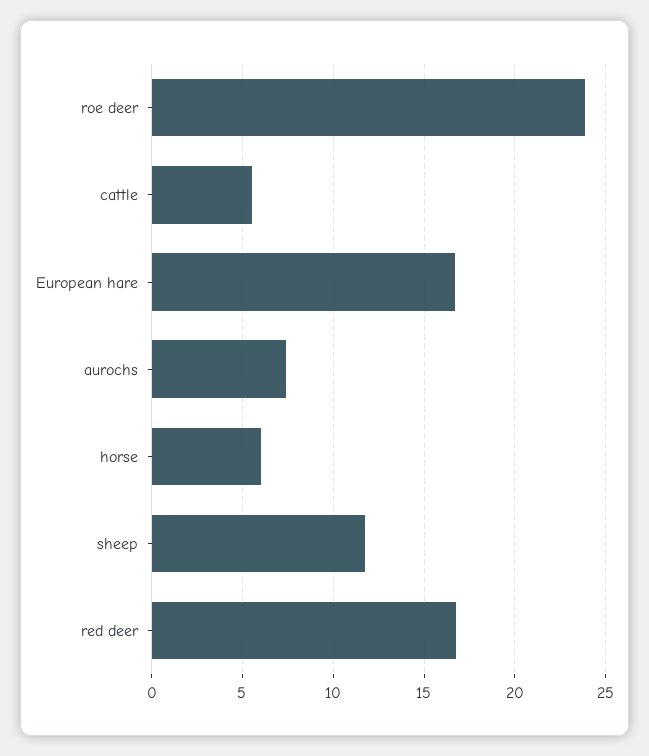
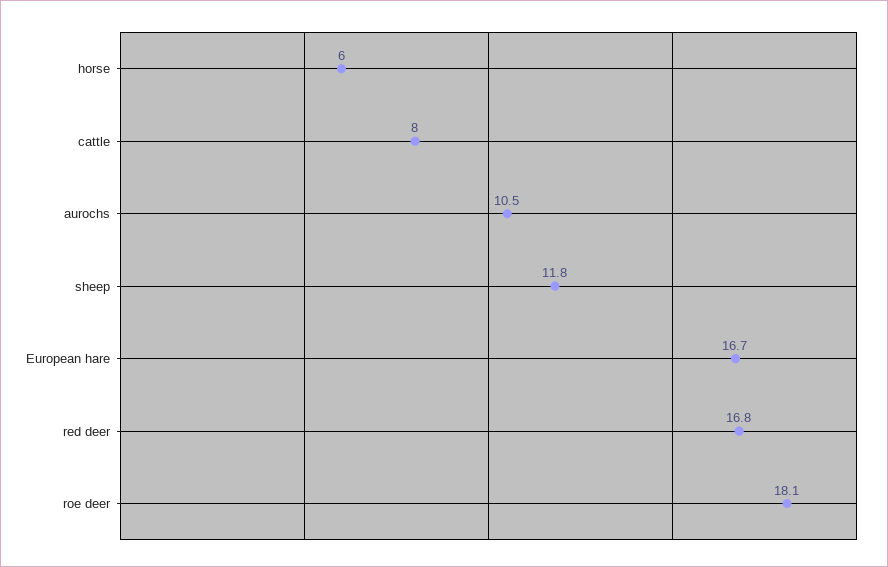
roe deer: 24 -> 18.1
cattle: 5.5 -> 8
aurochs: 7.5 -> 10.5

